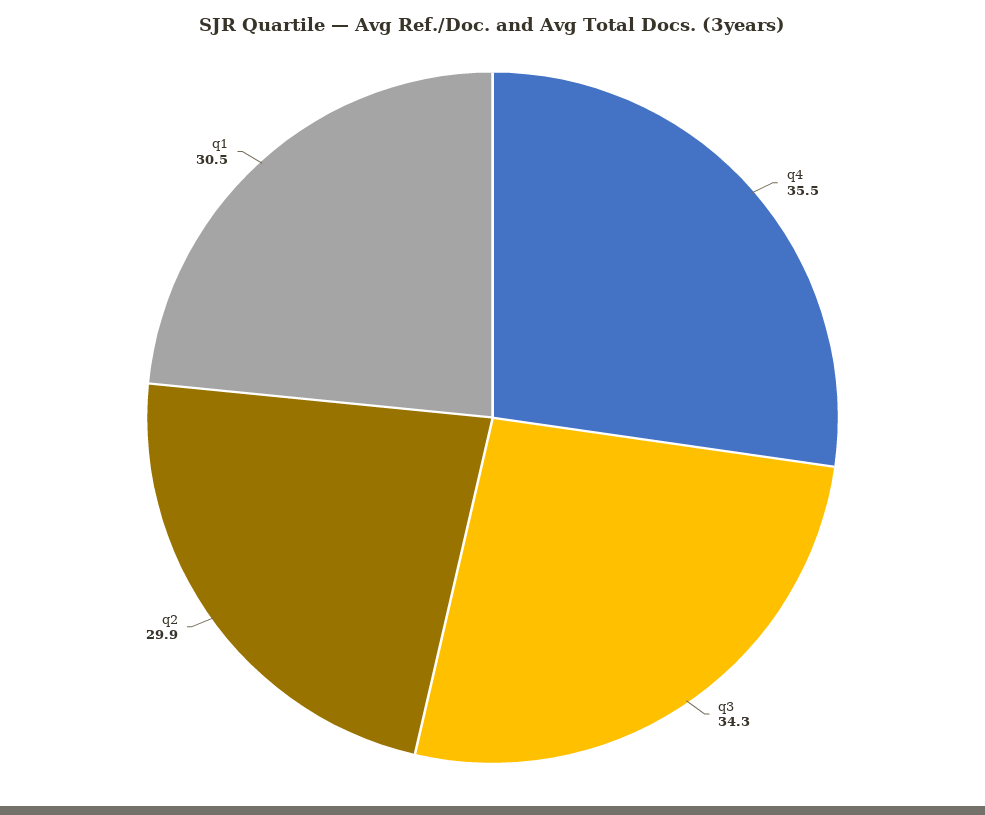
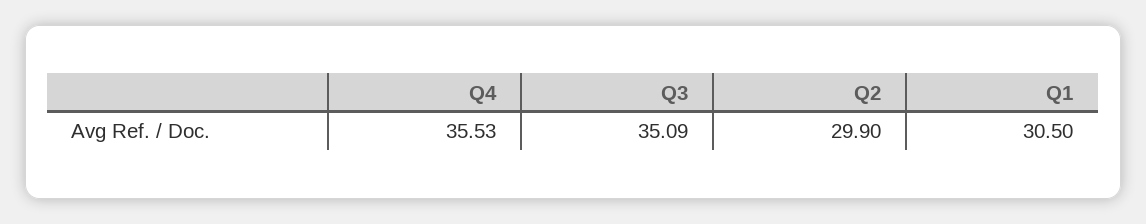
q3: 34.3 -> 35.09

